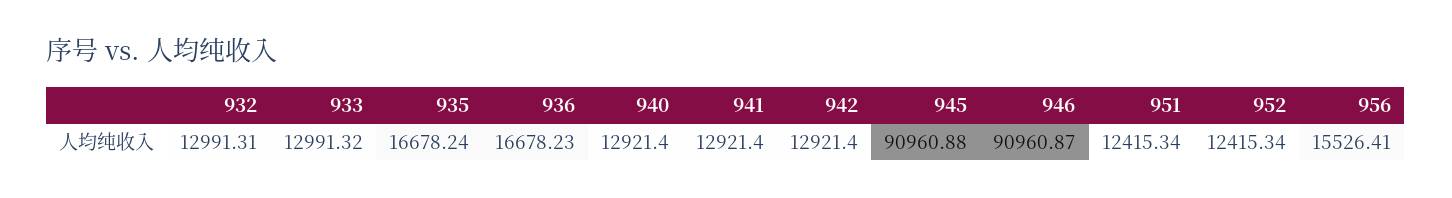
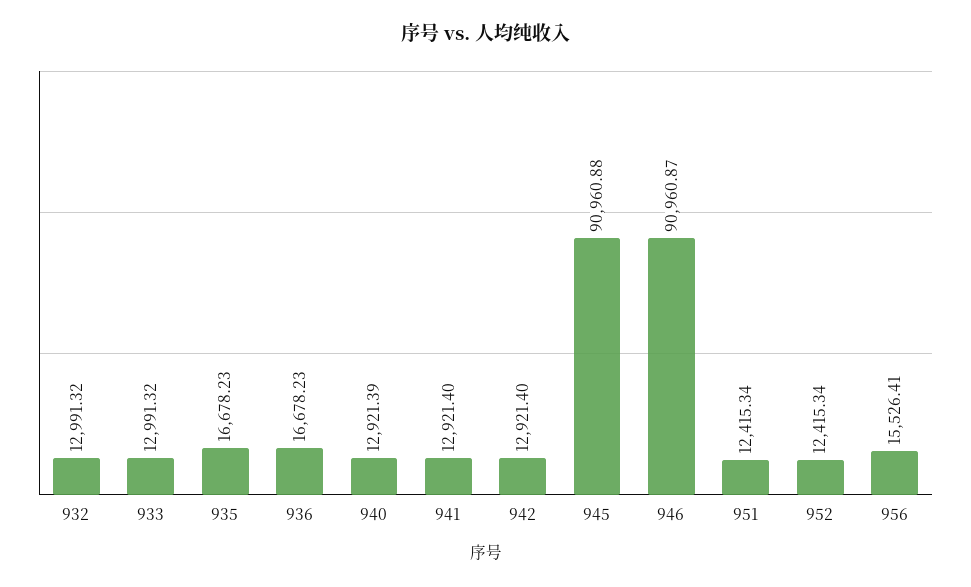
932: 12991.31 -> 12991.32
935: 16678.24 -> 16678.23
940: 12921.4 -> 12921.39

